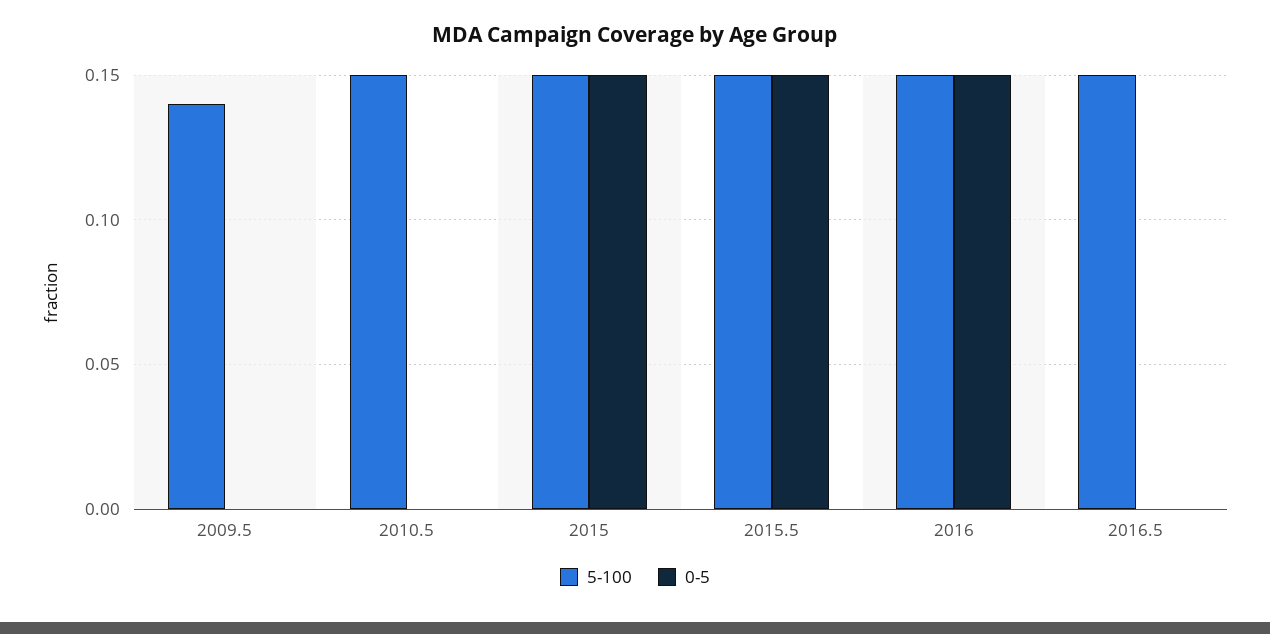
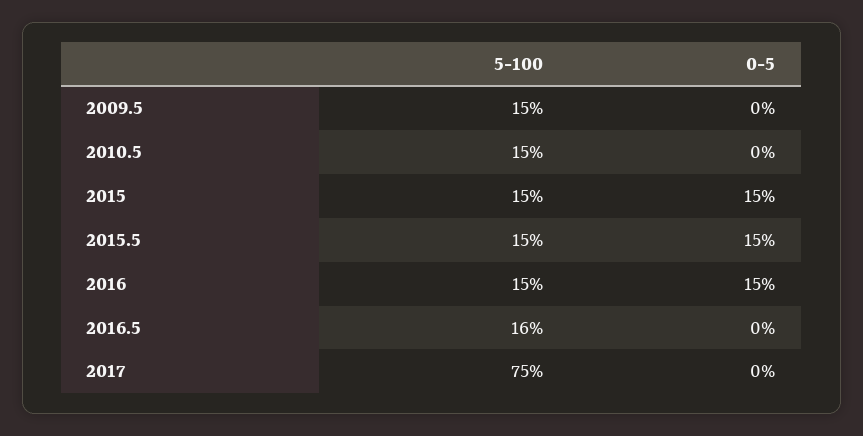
5-100, 2009.5: 0.14 -> 0.15
5-100, 2016.5: 0.15 -> 0.16
5-100, 2017: none -> 0.75
0-5, 2017: none -> 0

